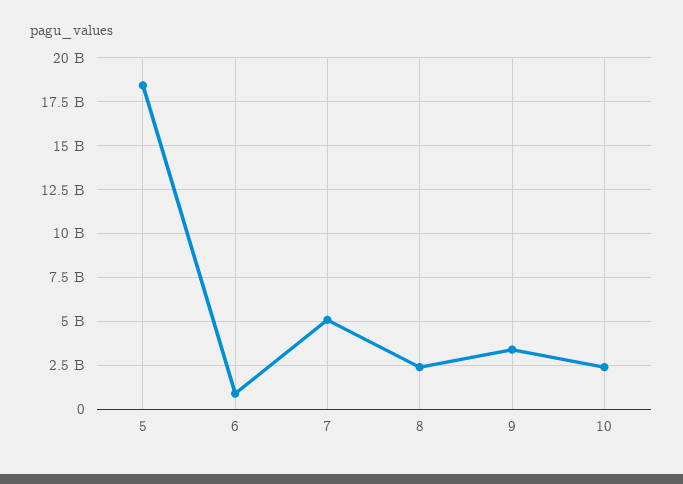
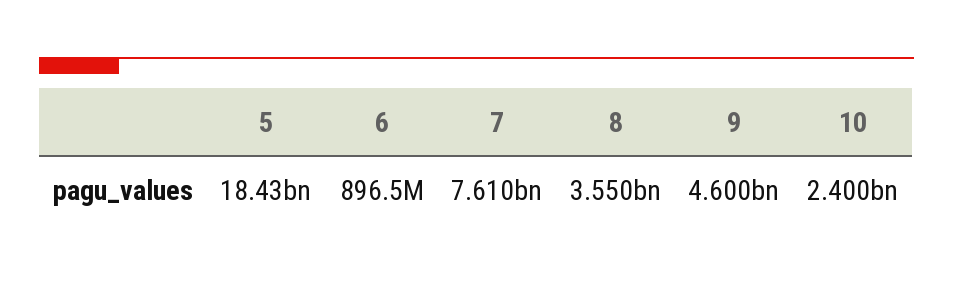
7: 5000000000 -> 7610000000
8: 2500000000 -> 3550000000
9: 3500000000 -> 4600000000

